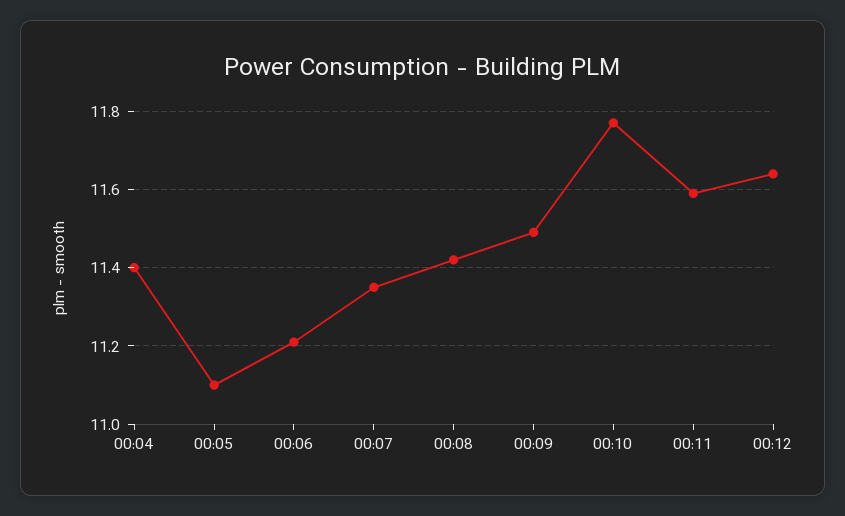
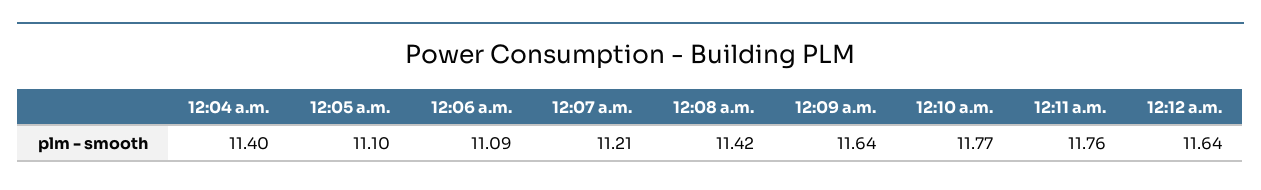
00:06: 11.2 -> 11.09
00:07: 11.35 -> 11.21
00:09: 11.5 -> 11.64
00:11: 11.6 -> 11.76

